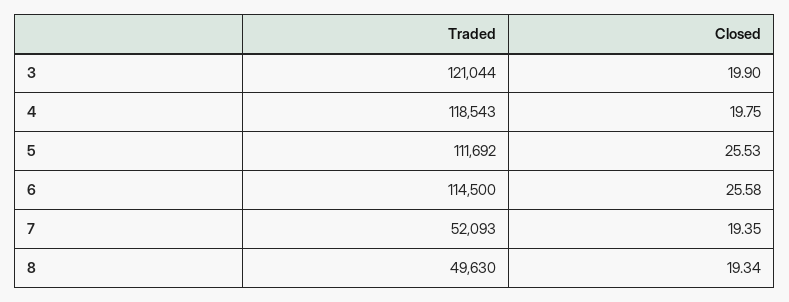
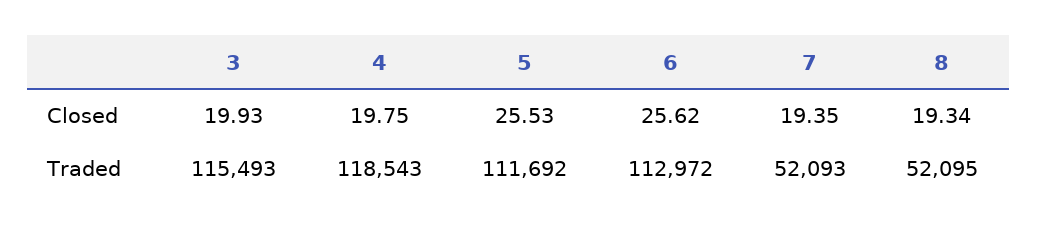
Traded, 3: 121044 -> 115493
Closed, 3: 19.9 -> 19.93
Traded, 6: 114500 -> 112972
Closed, 6: 25.58 -> 25.62
Traded, 8: 49630 -> 52095

